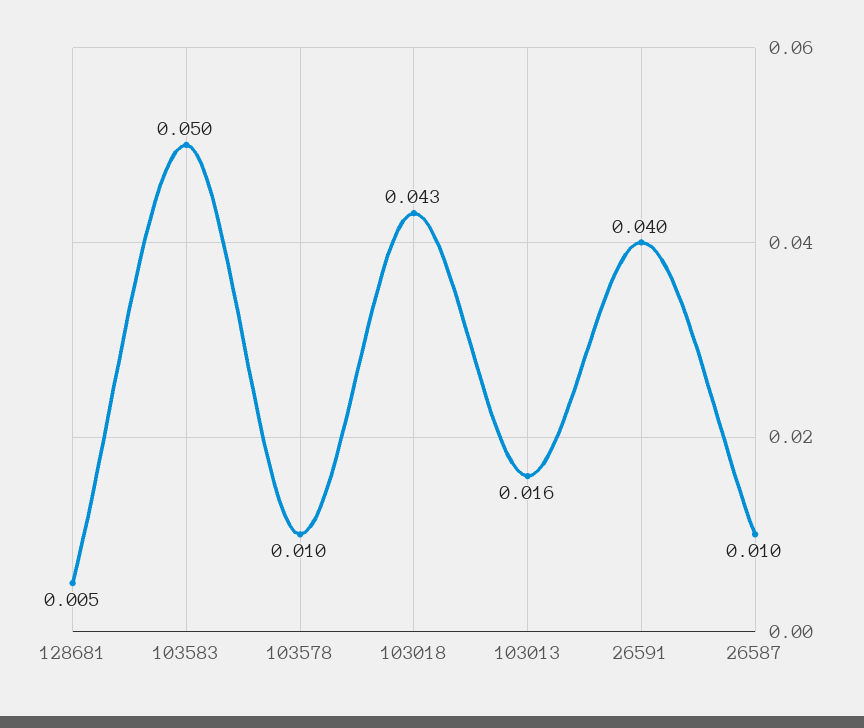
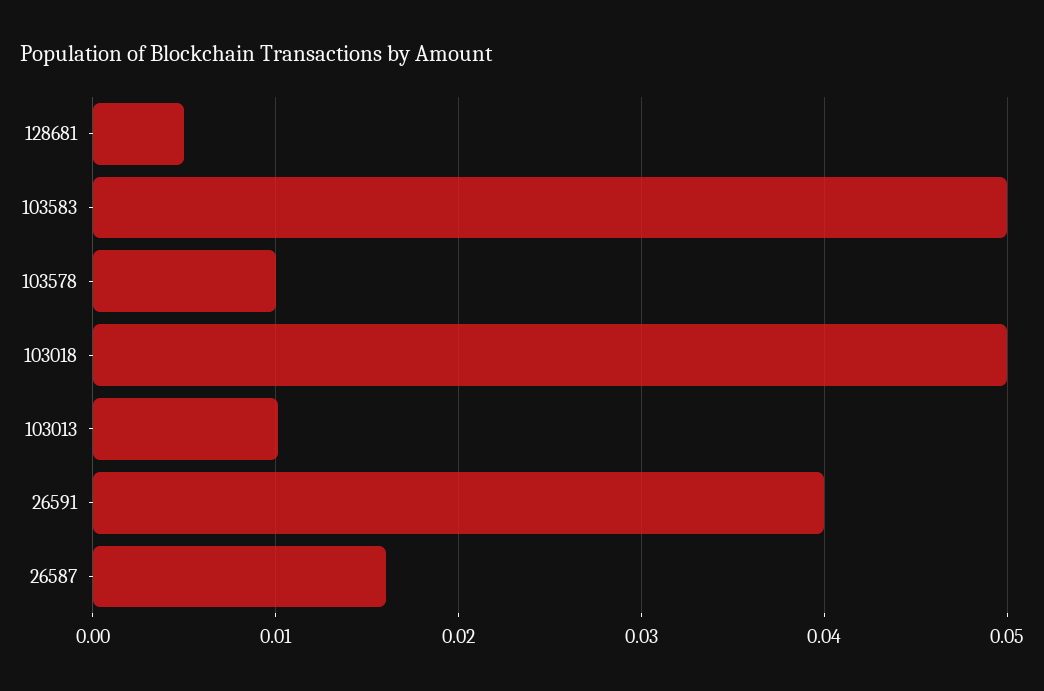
103018: 0.043 -> 0.05
103013: 0.016 -> 0.01
26587: 0.01 -> 0.016

